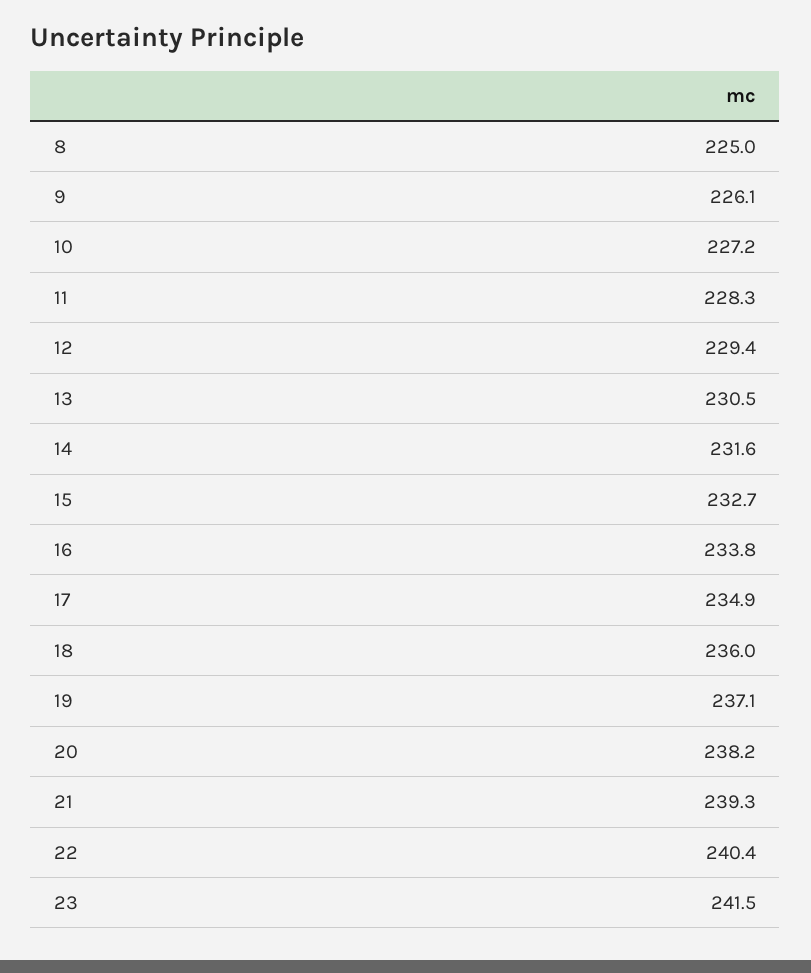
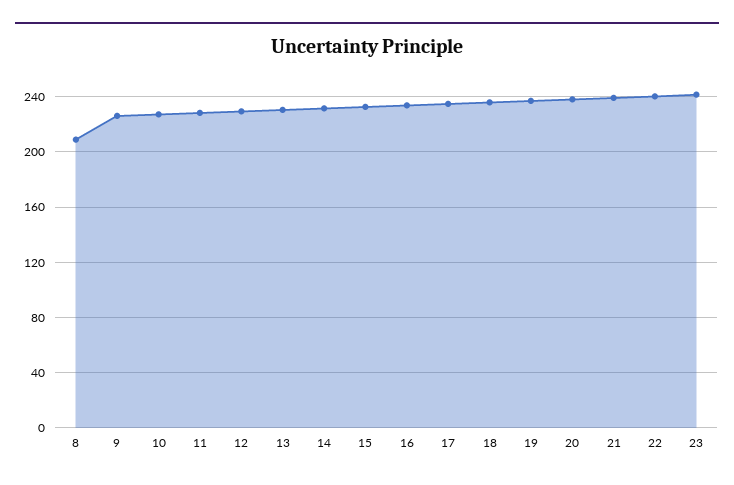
8: 225 -> 210

